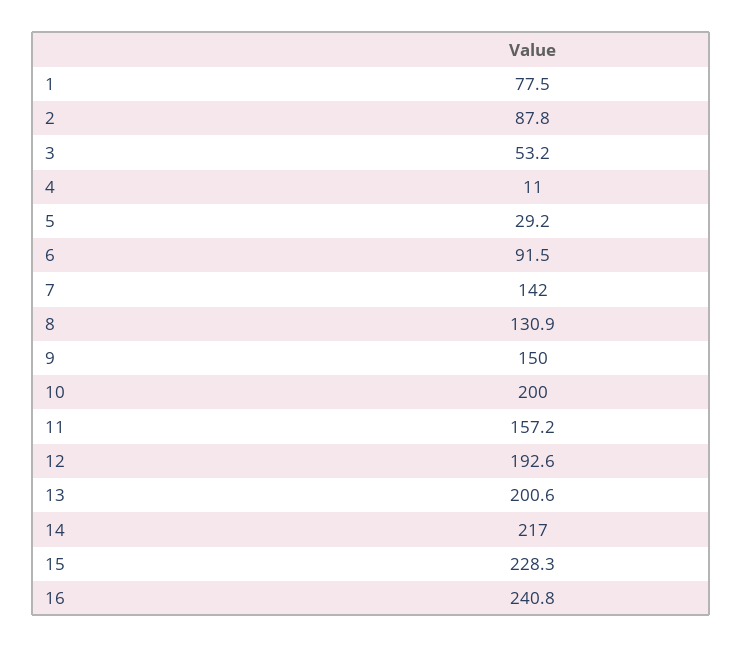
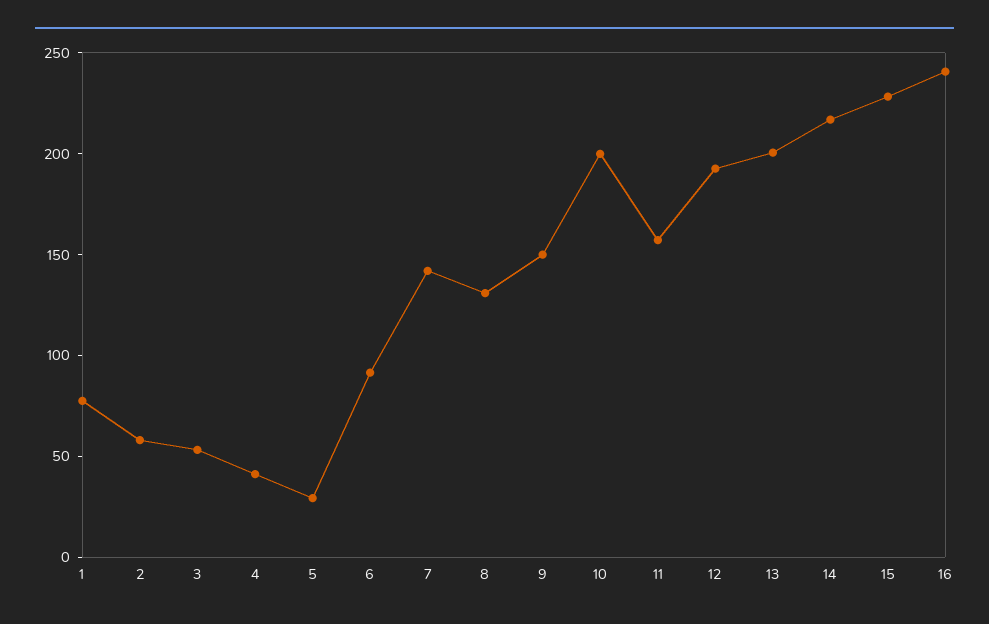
2: 87.8 -> 60
4: 11 -> 40

